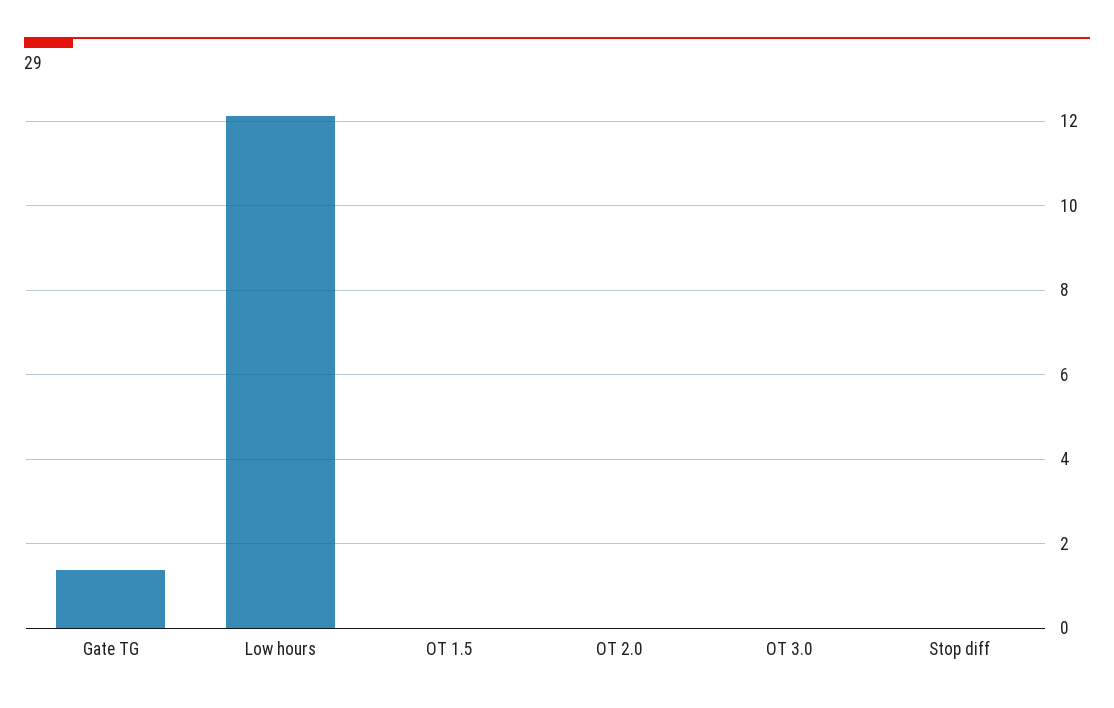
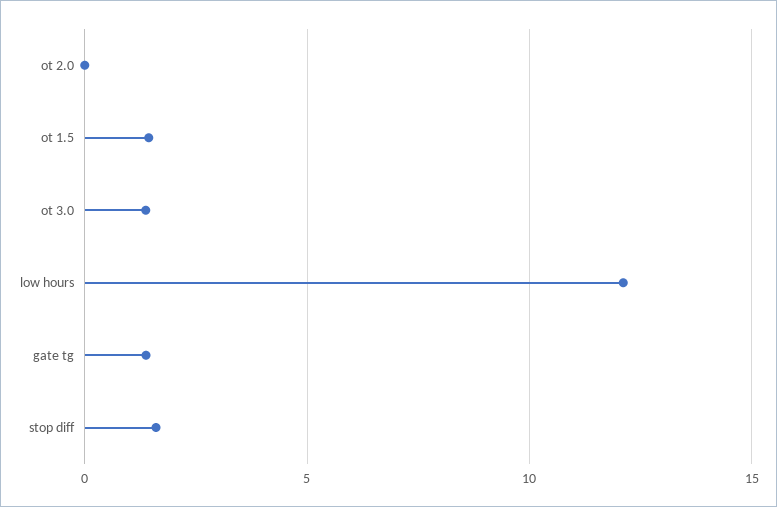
OT 1.5: 0 -> 1.5
OT 3.0: 0 -> 1.5
Stop diff: 0 -> 1.5

